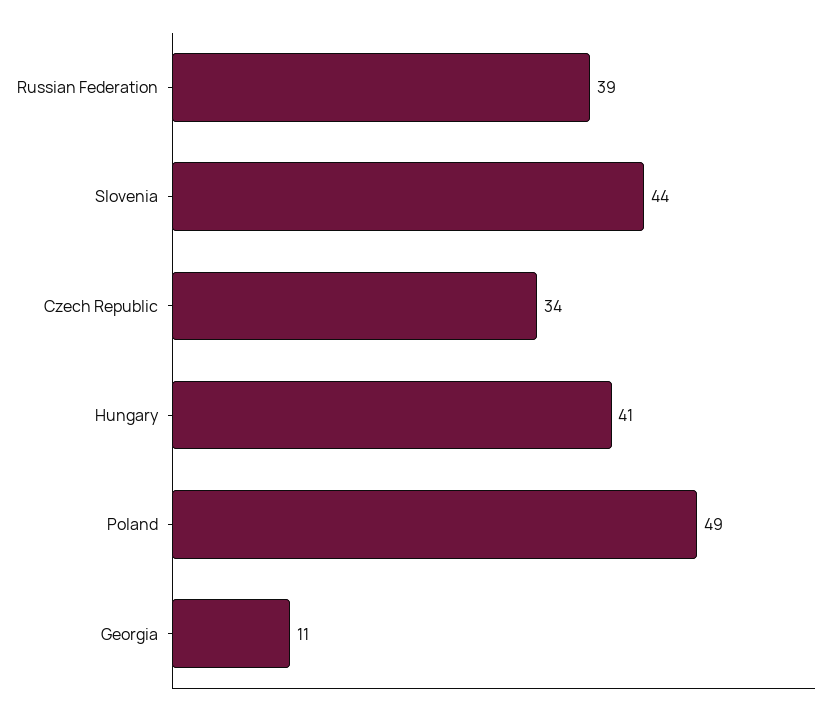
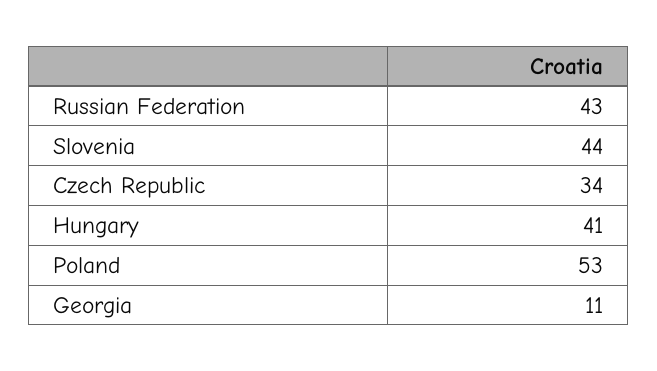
Russian Federation: 39 -> 43
Poland: 49 -> 53

